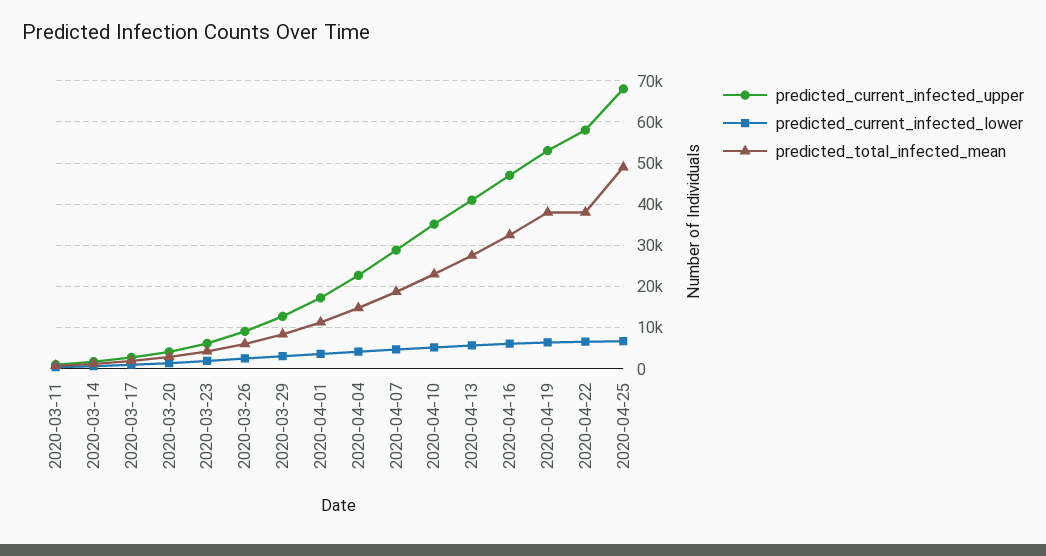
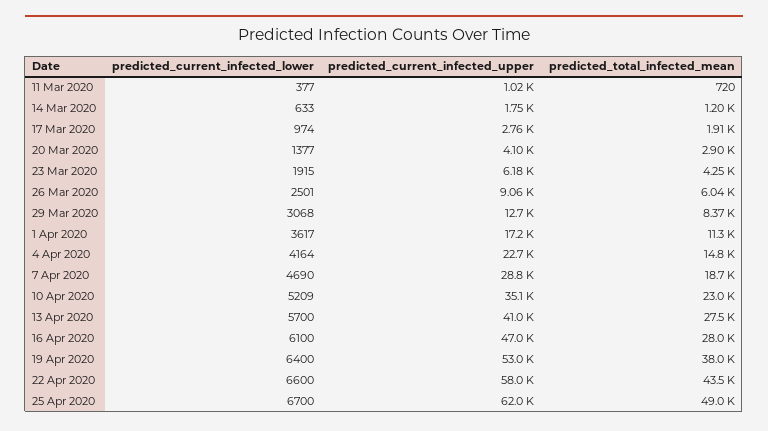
predicted_total_infected_mean, 2020-04-16: 32000 -> 28000
predicted_total_infected_mean, 2020-04-22: 38000 -> 43500
predicted_current_infected_upper, 2020-04-25: 68000 -> 62000

